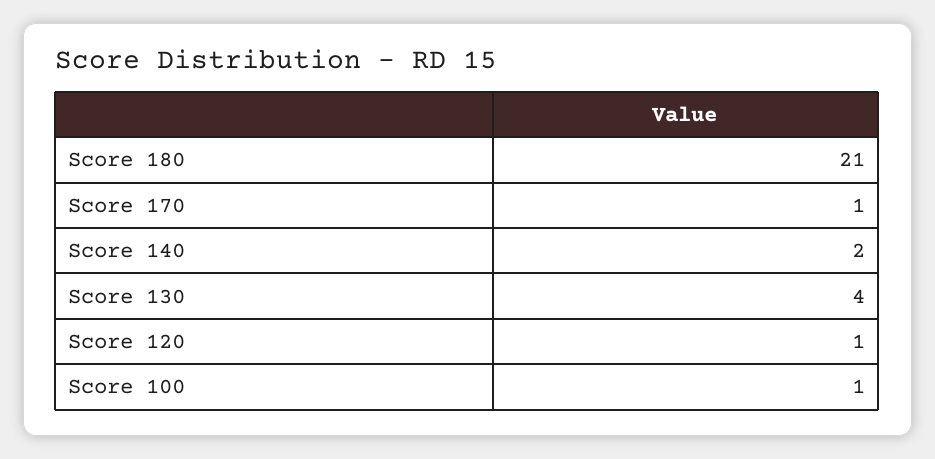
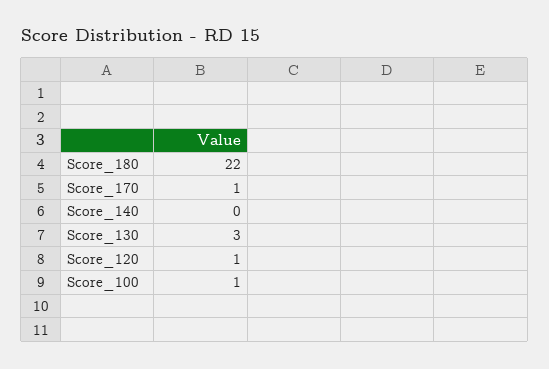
Score 180: 21 -> 22
Score 140: 2 -> 0
Score 130: 4 -> 3

